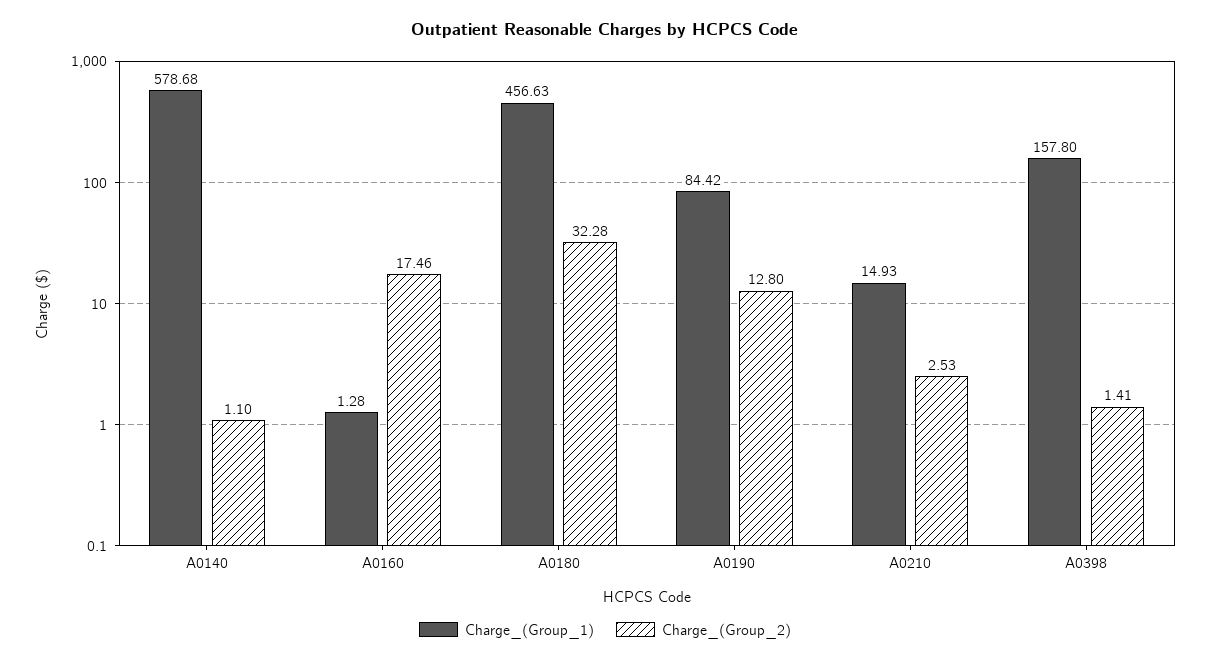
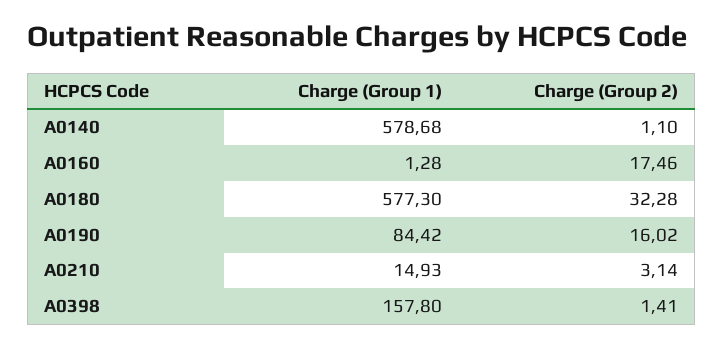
Charge_(Group_1), A0180: 456.63 -> 577.3
Charge_(Group_2), A0190: 12.8 -> 16.02
Charge_(Group_2), A0210: 2.53 -> 3.14

